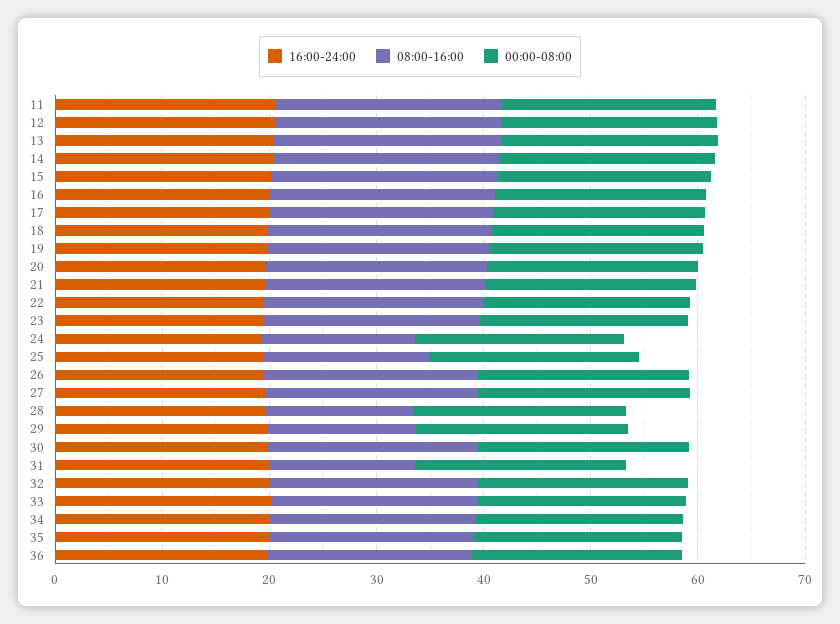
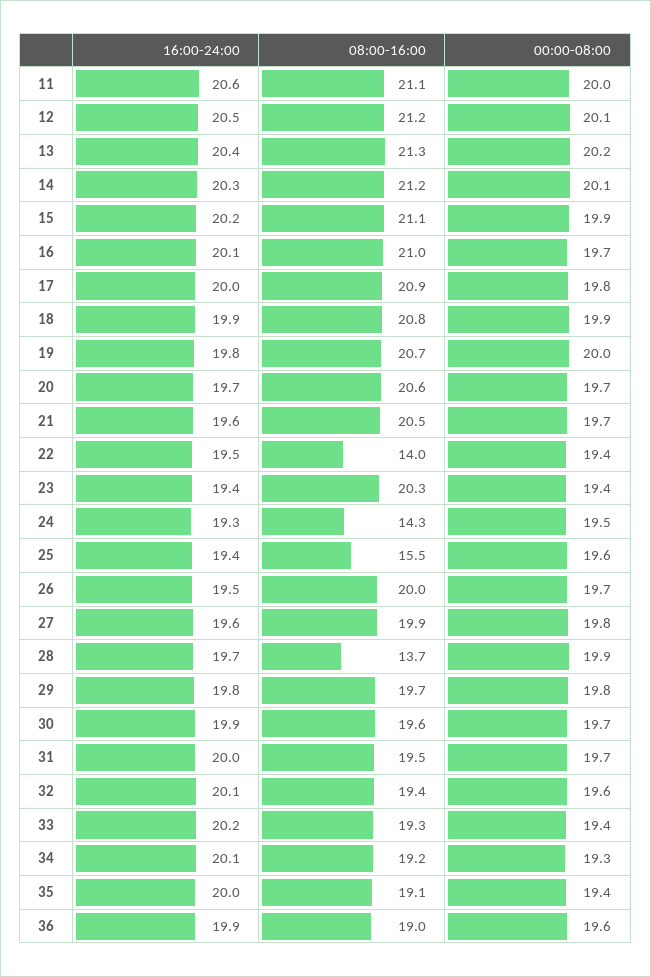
08:00-16:00, 22: 20 -> 14
08:00-16:00, 29: 14 -> 19.7
08:00-16:00, 31: 14 -> 19.5

